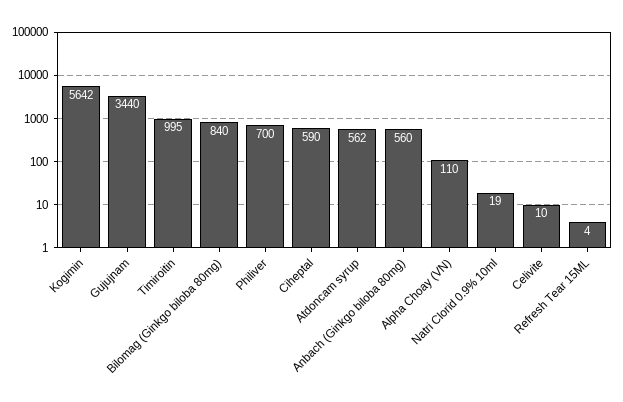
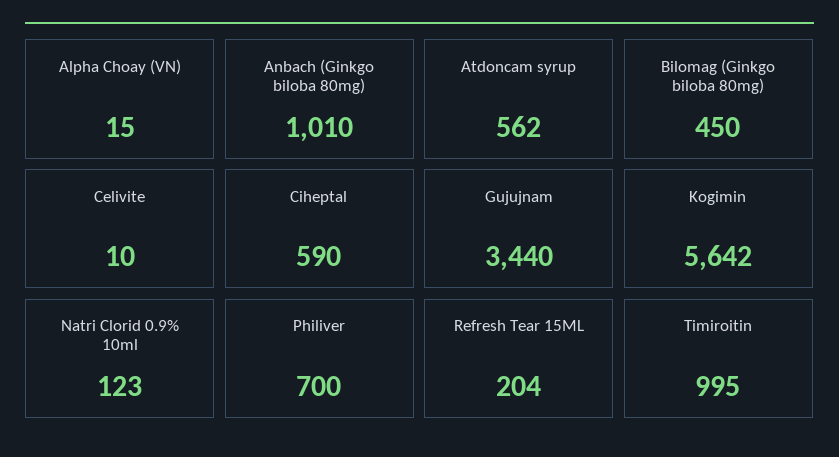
Bilomag (Ginkgo biloba 80mg): 840 -> 450
Anbach (Ginkgo biloba 80mg): 560 -> 1010
Alpha Choay (VN): 110 -> 15
Natri Clorid 0.9% 10ml: 19 -> 123
Refresh Tear 15ML: 4 -> 204

